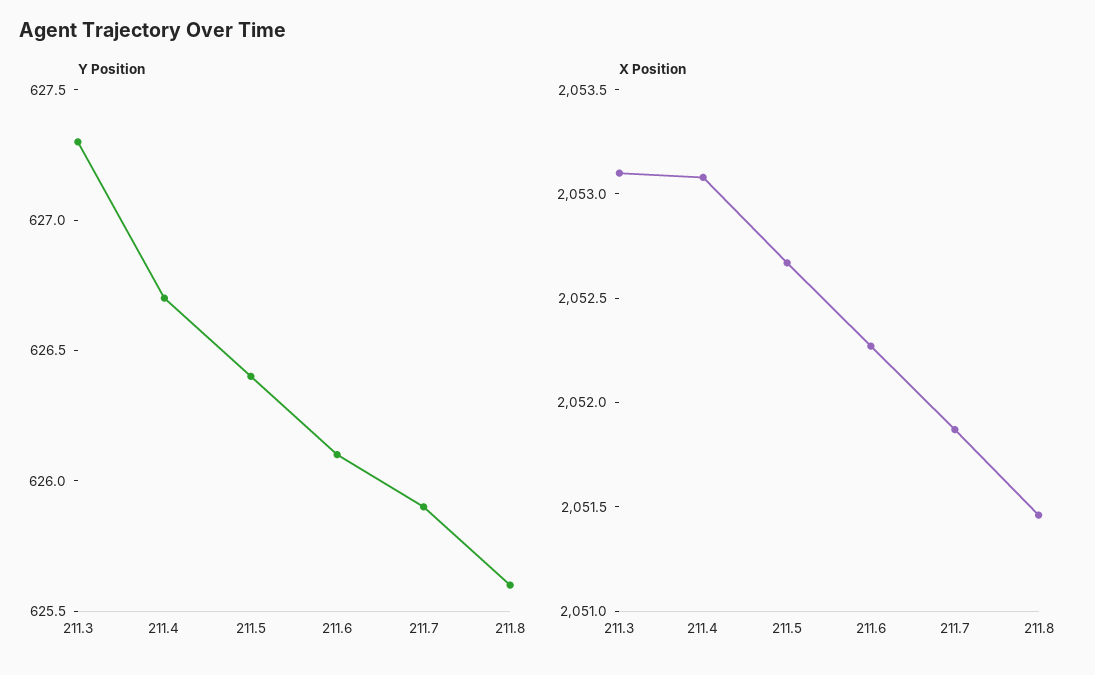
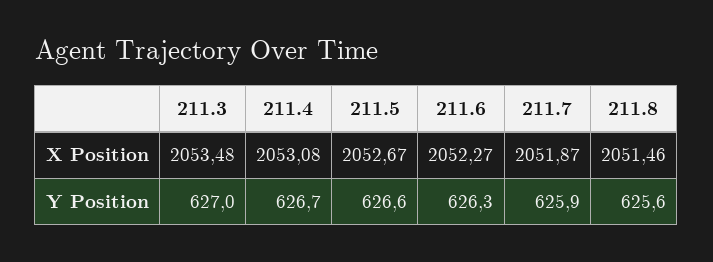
Y Position, 211.3: 627.3 -> 627
Y Position, 211.5: 626.4 -> 626.6
Y Position, 211.6: 626.1 -> 626.3
X Position, 211.3: 2053.1 -> 2053.48

